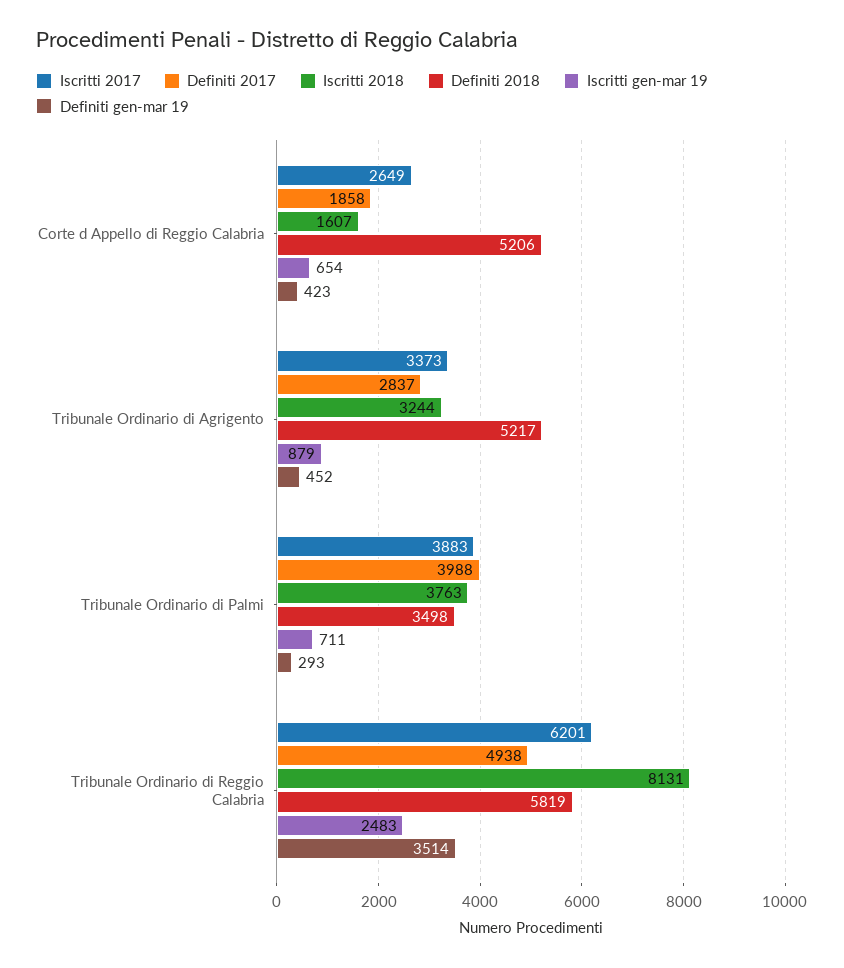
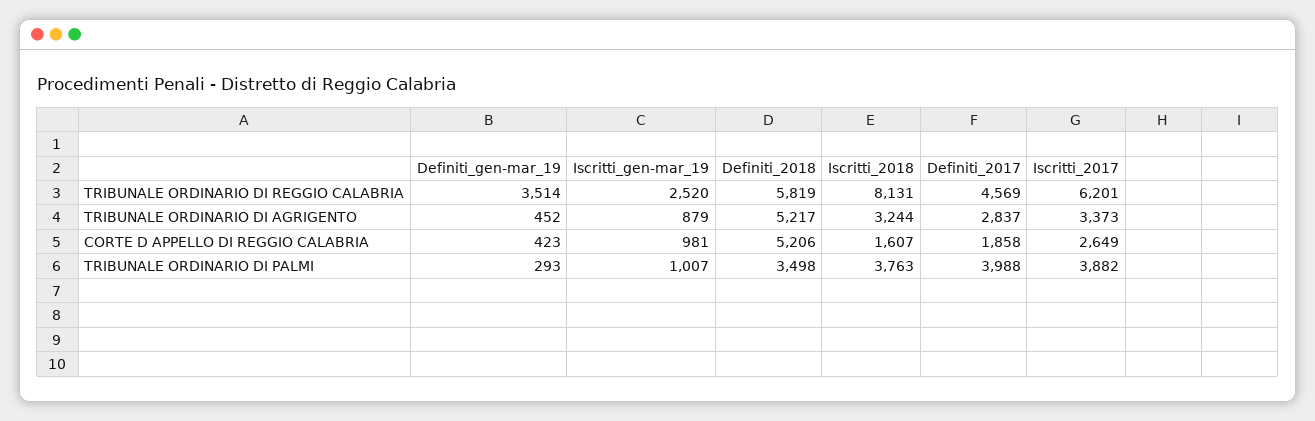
Iscritti gen-mar 19, Corte d Appello di Reggio Calabria: 654 -> 981
Iscritti 2017, Tribunale Ordinario di Palmi: 3883 -> 3882
Iscritti gen-mar 19, Tribunale Ordinario di Palmi: 711 -> 1007
Definiti 2017, Tribunale Ordinario di Reggio Calabria: 4938 -> 4569
Iscritti gen-mar 19, Tribunale Ordinario di Reggio Calabria: 2483 -> 2520

